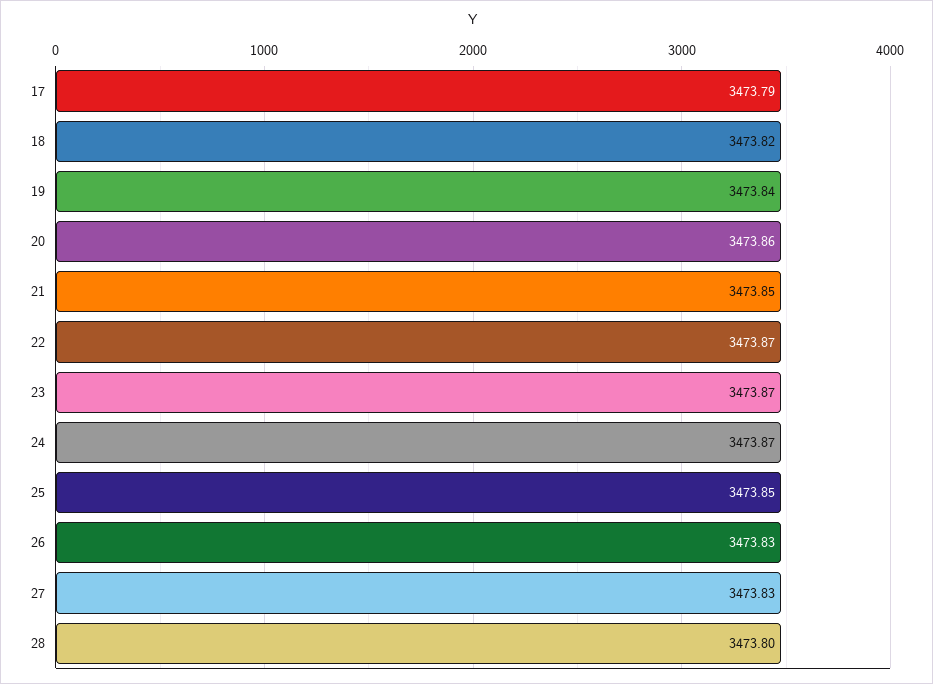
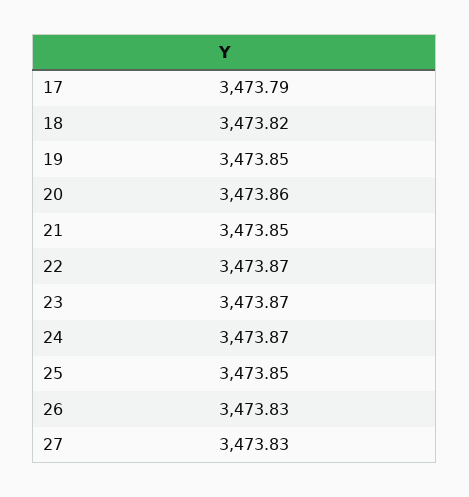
19: 3473.84 -> 3473.85
28: 3473.8 -> none

